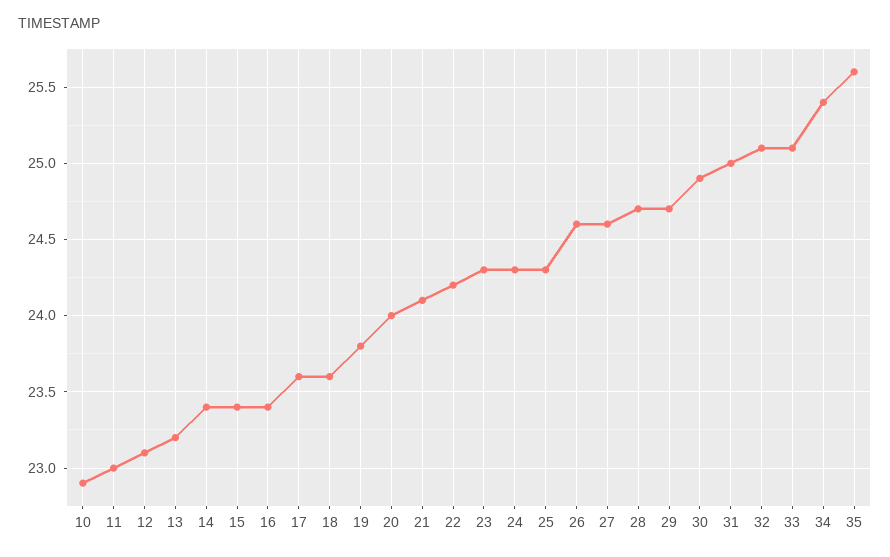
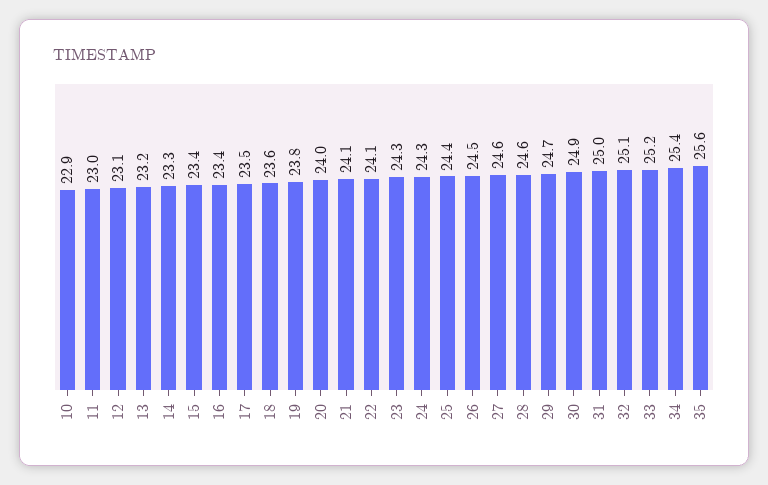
14: 23.4 -> 23.3
17: 23.6 -> 23.5
22: 24.2 -> 24.1
25: 24.3 -> 24.4
26: 24.6 -> 24.5
28: 24.7 -> 24.6
33: 25.1 -> 25.2

